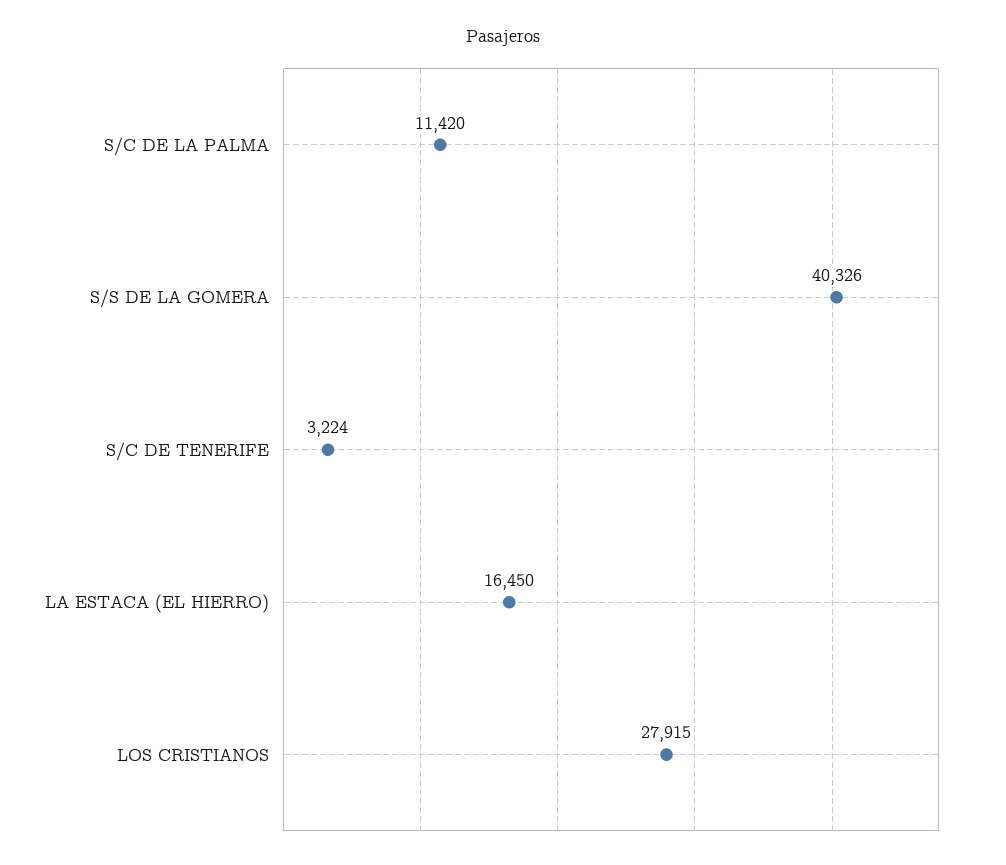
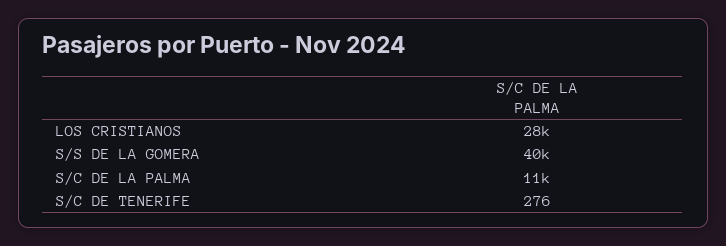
S/C DE TENERIFE: 3224 -> 276
LA ESTACA (EL HIERRO): 16450 -> none

